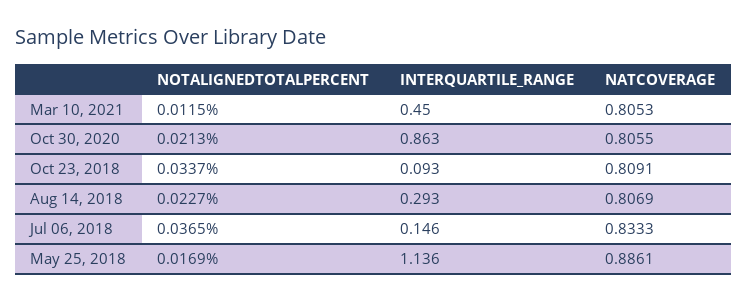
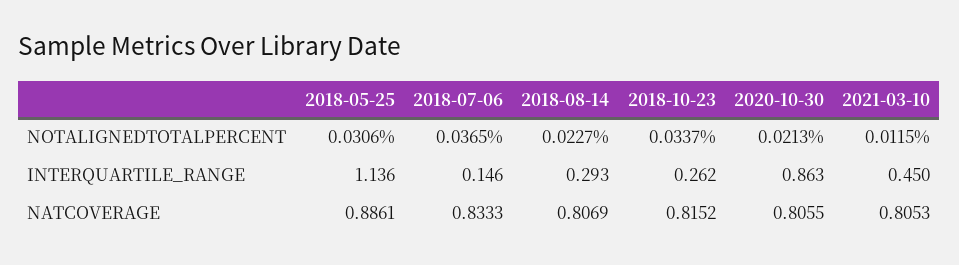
INTERQUARTILE_RANGE, Oct 23, 2018: 0.093 -> 0.262
NATCOVERAGE, Oct 23, 2018: 0.8091 -> 0.8152
NOTALIGNEDTOTALPERCENT, May 25, 2018: 0.0169 -> 0.0306

